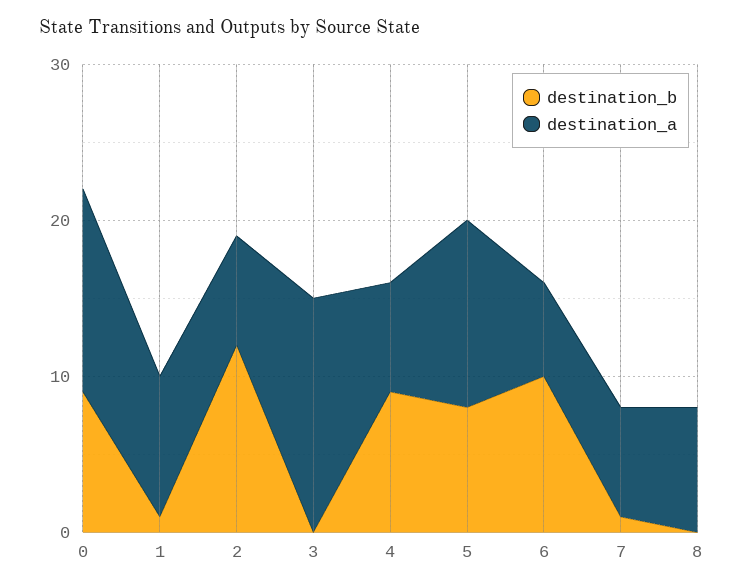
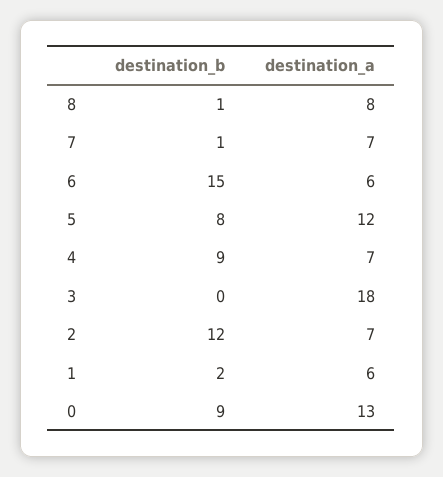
destination_b, 1: 1 -> 2
destination_a, 1: 9 -> 6
destination_a, 3: 15 -> 18
destination_b, 6: 10 -> 15
destination_b, 8: 0 -> 1

